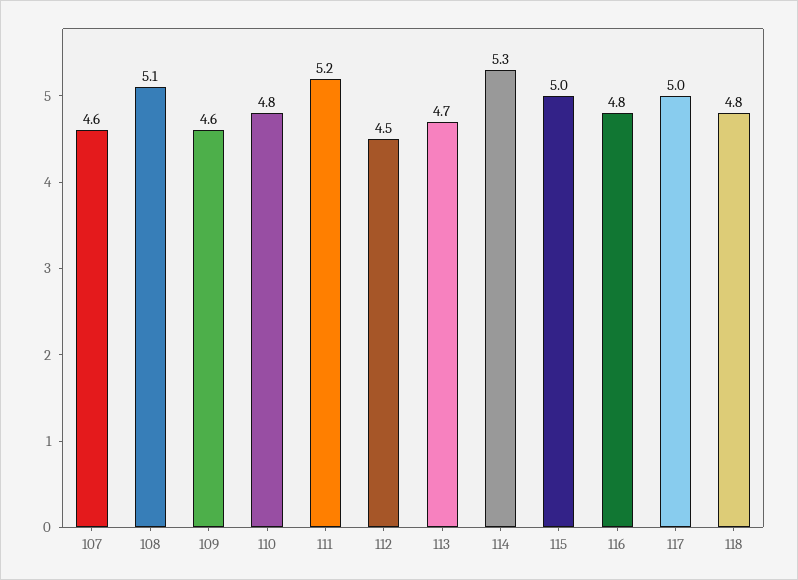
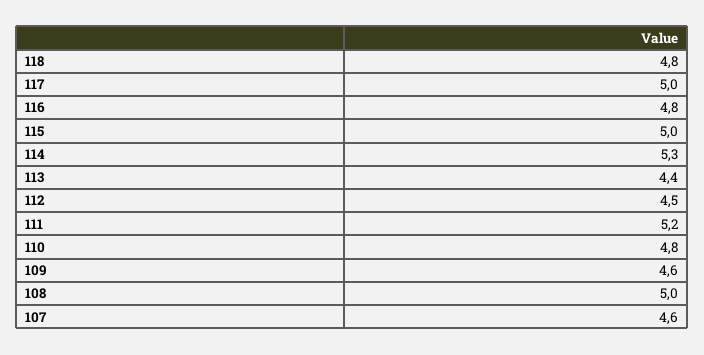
108: 5.1 -> 5
113: 4.7 -> 4.4

